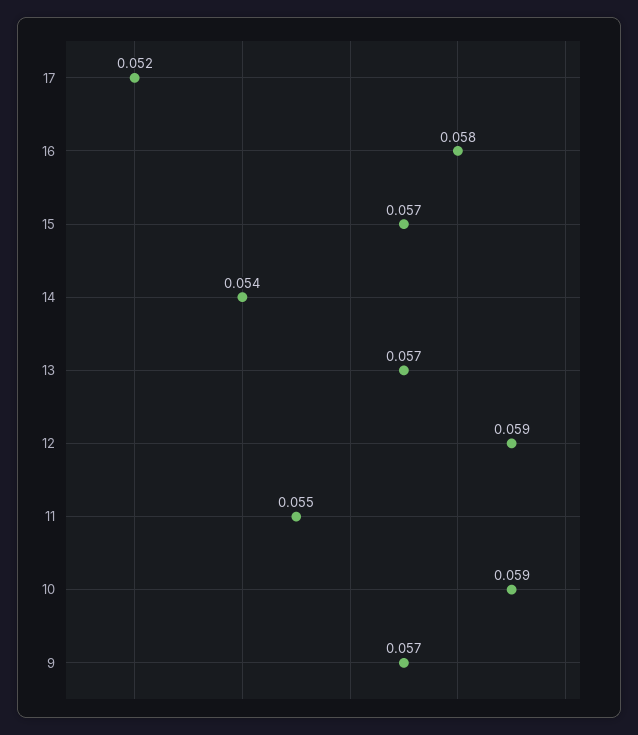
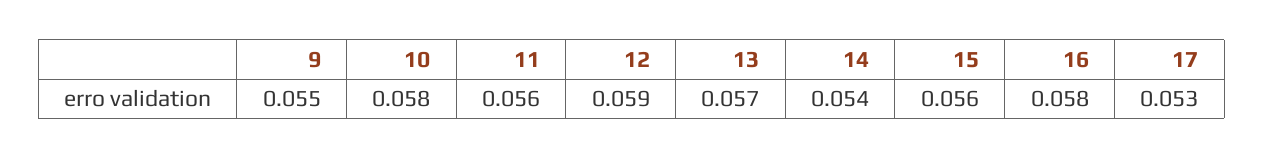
17: 0.052 -> 0.053
15: 0.057 -> 0.056
11: 0.055 -> 0.056
10: 0.059 -> 0.058
9: 0.057 -> 0.055

